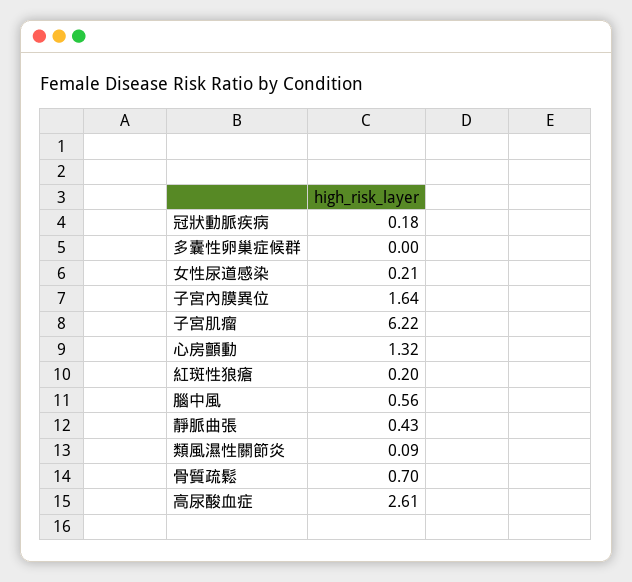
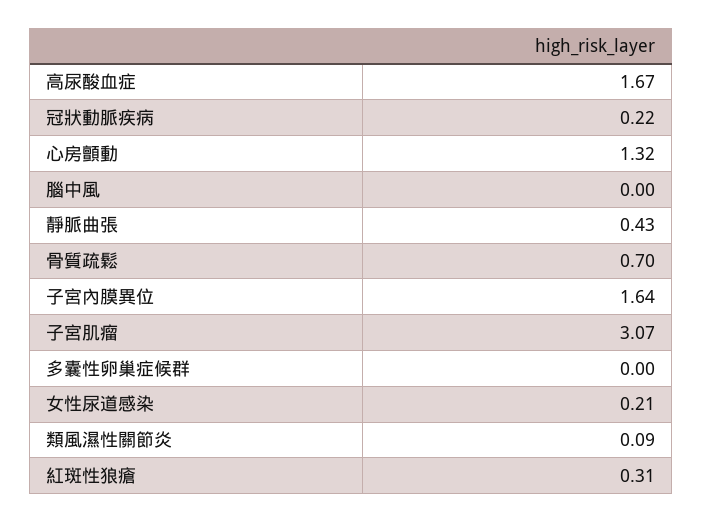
冠狀動脈疾病: 0.18 -> 0.22
子宮肌瘤: 6.22 -> 3.07
紅斑性狼瘡: 0.2 -> 0.31
腦中風: 0.56 -> 0
高尿酸血症: 2.61 -> 1.67

